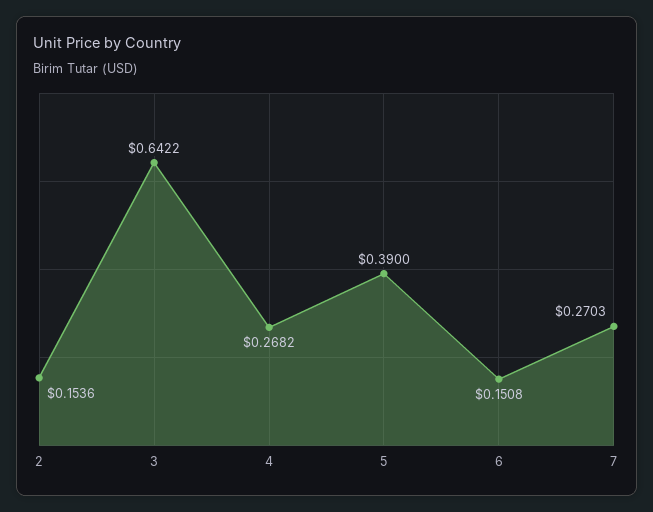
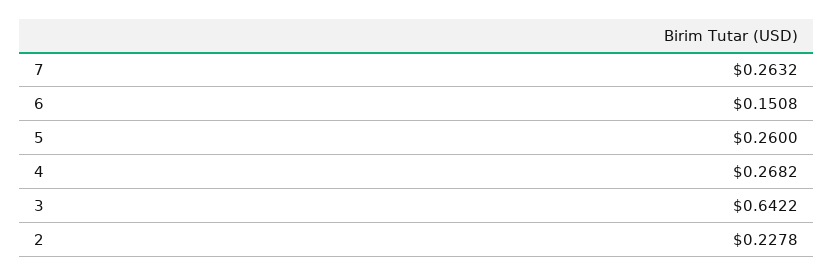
2: 0.1536 -> 0.2278
5: 0.39 -> 0.26
7: 0.2703 -> 0.2632

